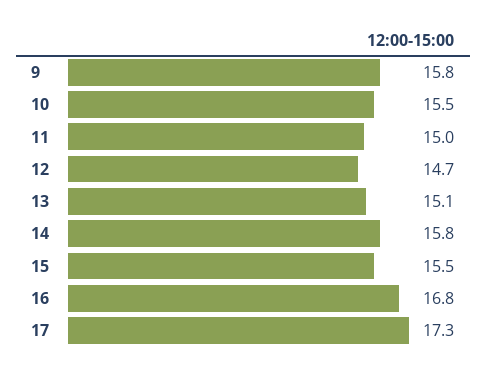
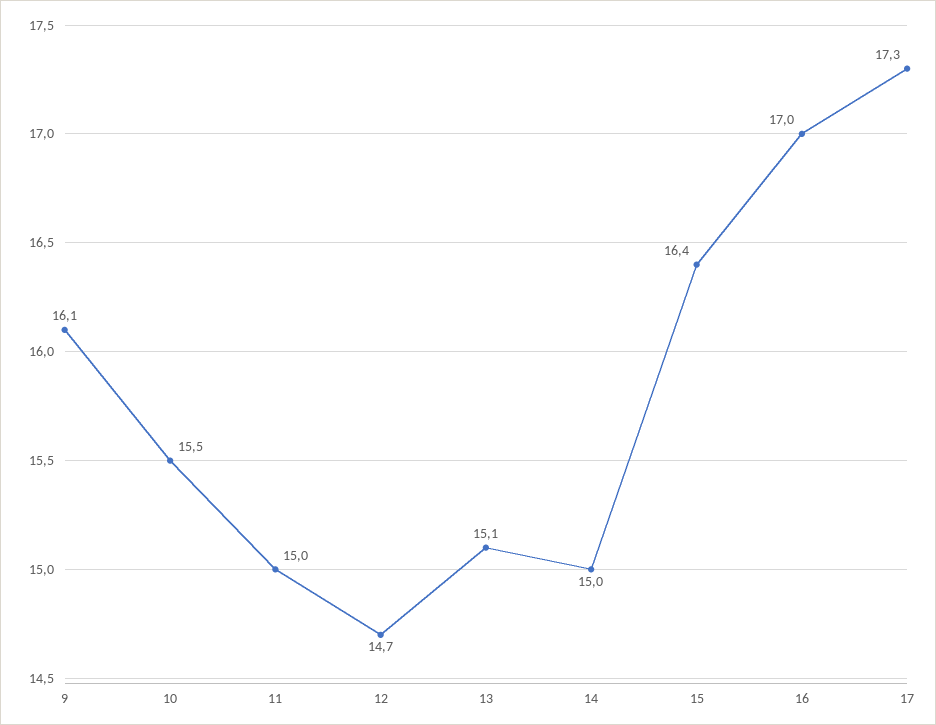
9: 15.8 -> 16.1
14: 15.8 -> 15
15: 15.5 -> 16.4
16: 16.8 -> 17

